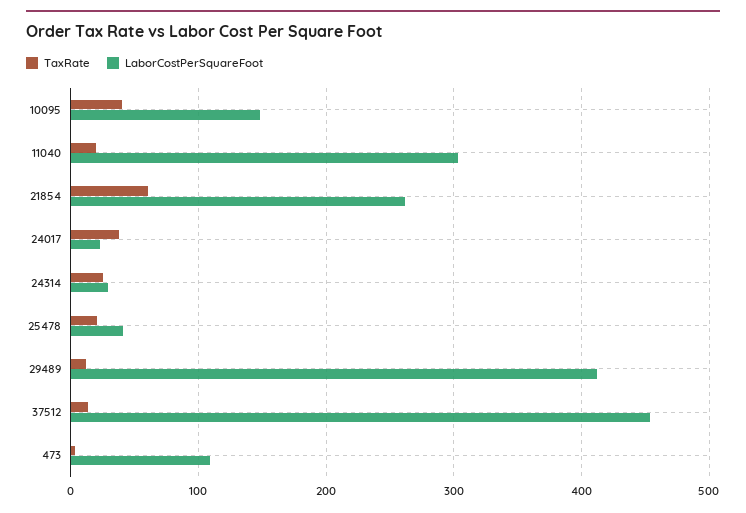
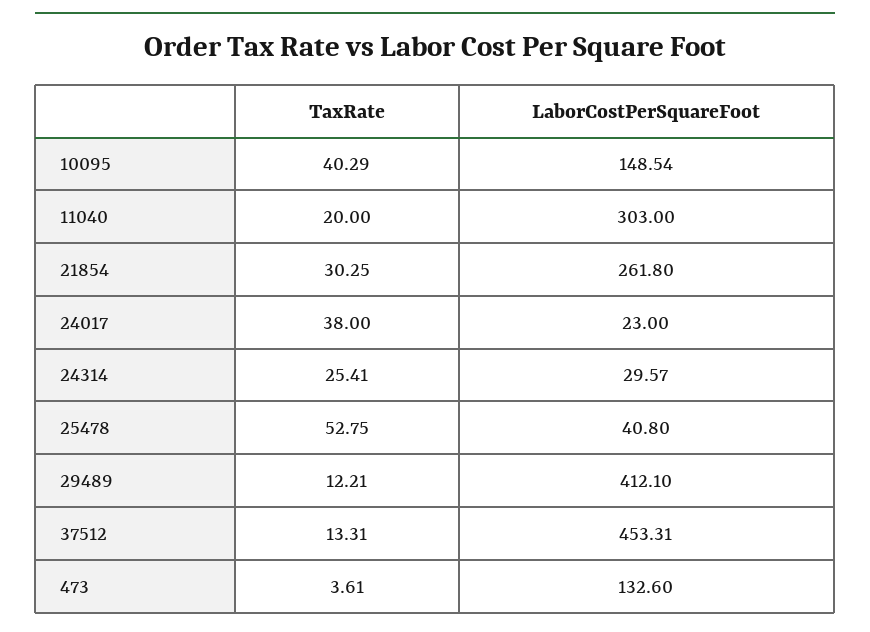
TaxRate, 21854: 60 -> 30.25
TaxRate, 25478: 20 -> 52.75
LaborCostPerSquareFoot, 473: 110 -> 132.6

